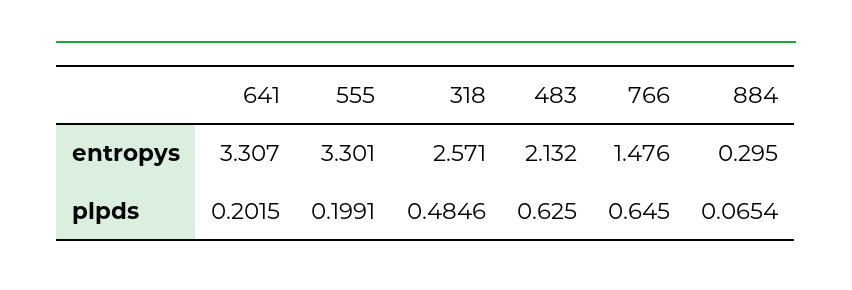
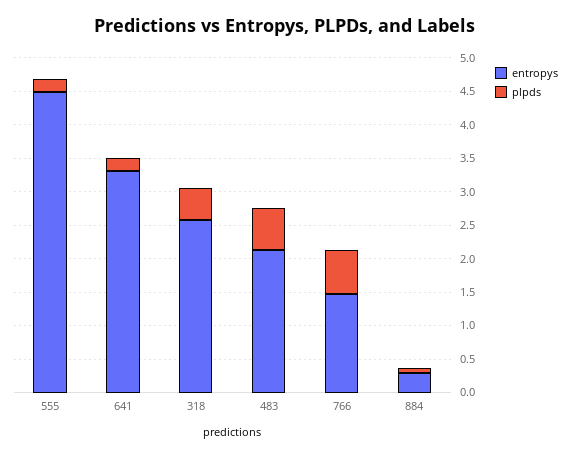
entropys, 555: 3.301 -> 4.5

